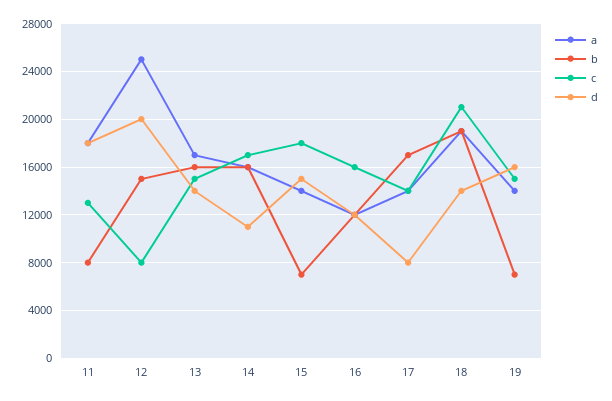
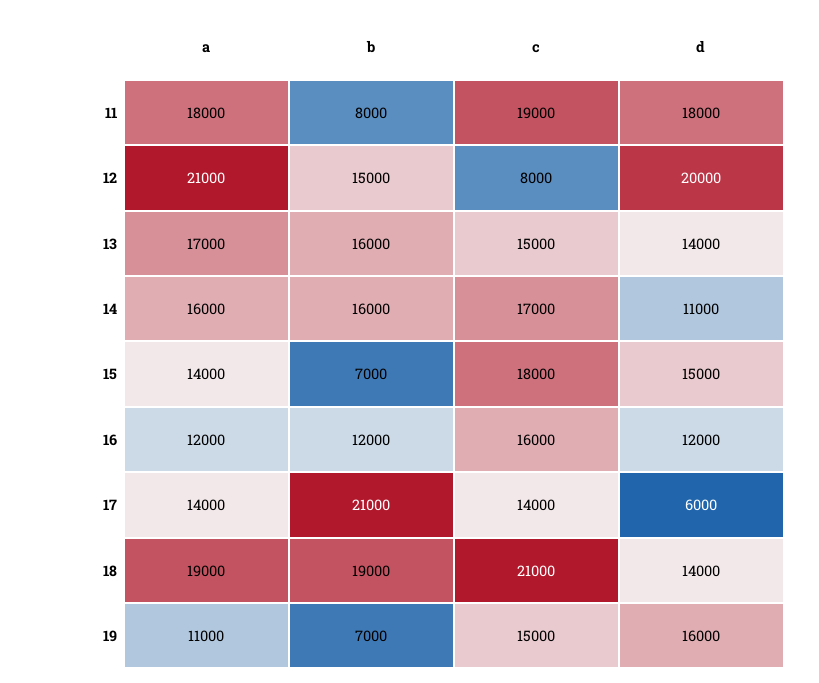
c, 11: 13000 -> 19000
a, 12: 25000 -> 21000
b, 17: 17000 -> 21000
d, 17: 8000 -> 6000
a, 19: 14000 -> 11000

